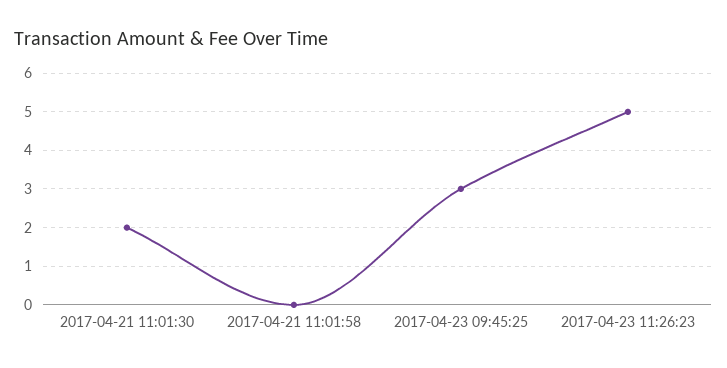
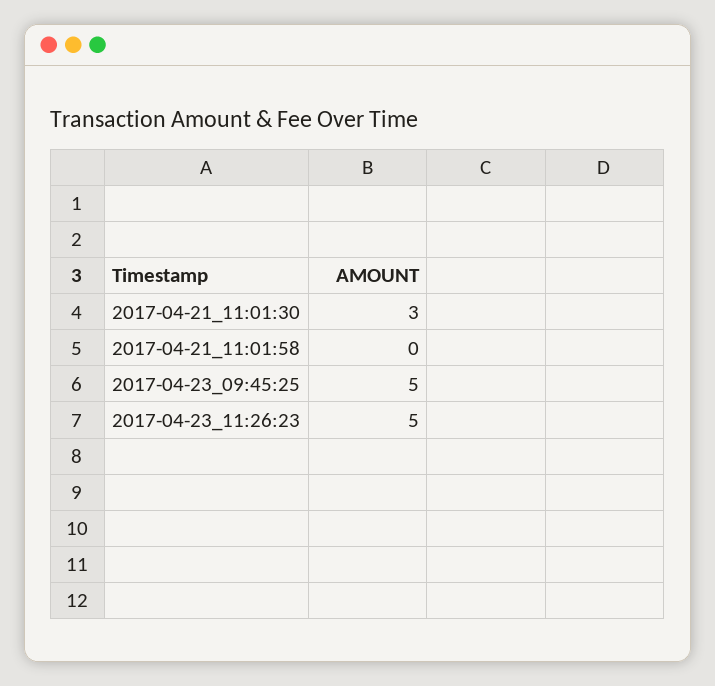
2017-04-21 11:01:30: 2 -> 3
2017-04-23 09:45:25: 3 -> 5

